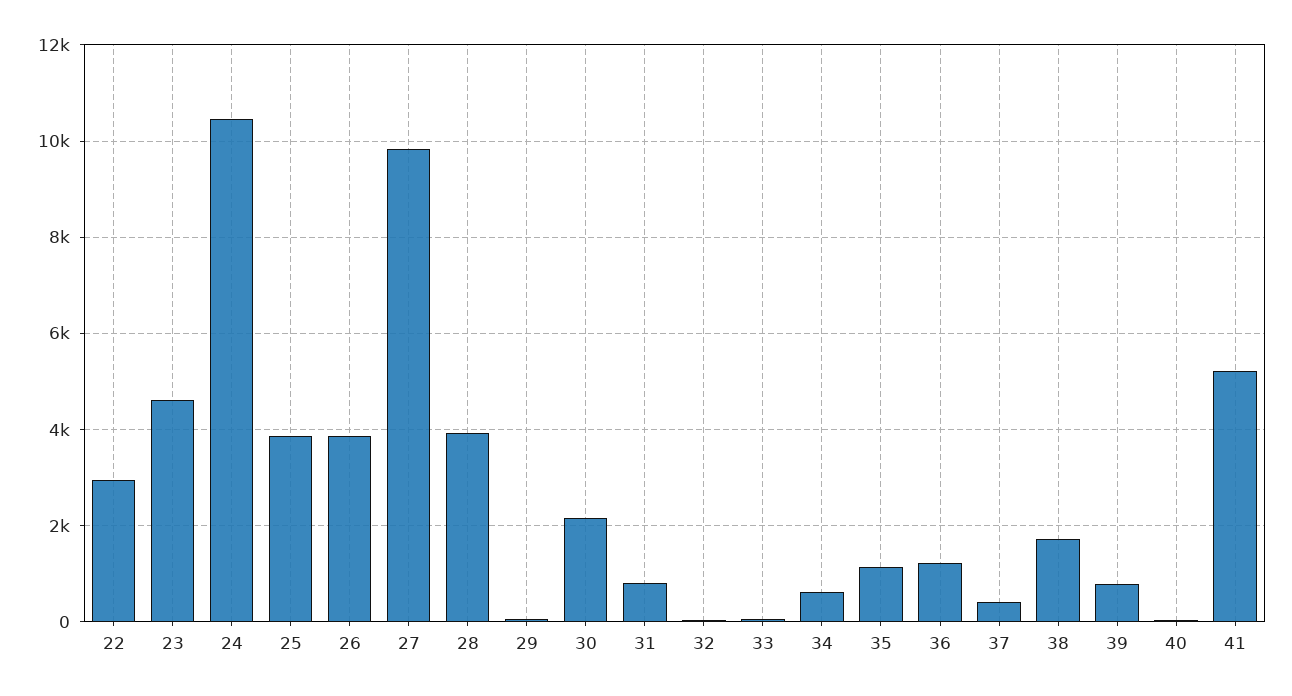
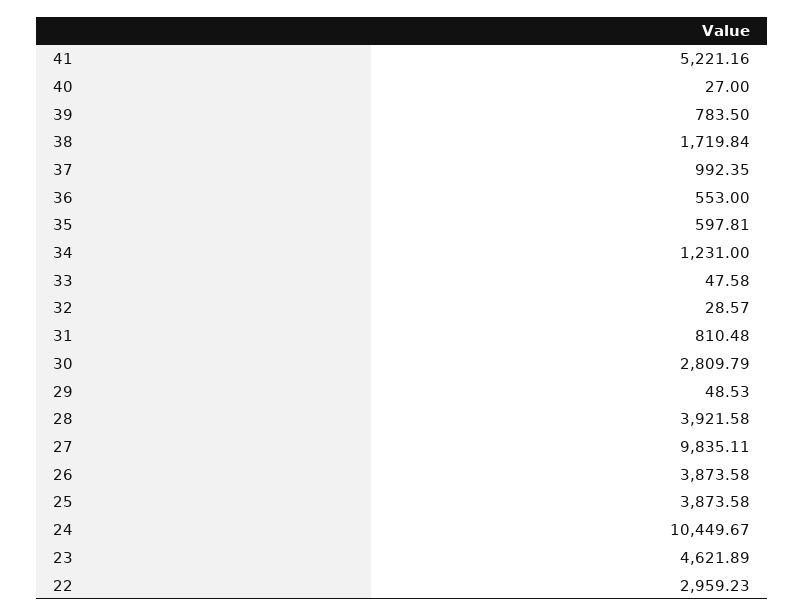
30: 2200 -> 2809.79
34: 600 -> 1231
35: 1200 -> 597.81
36: 1200 -> 553
37: 400 -> 992.35

